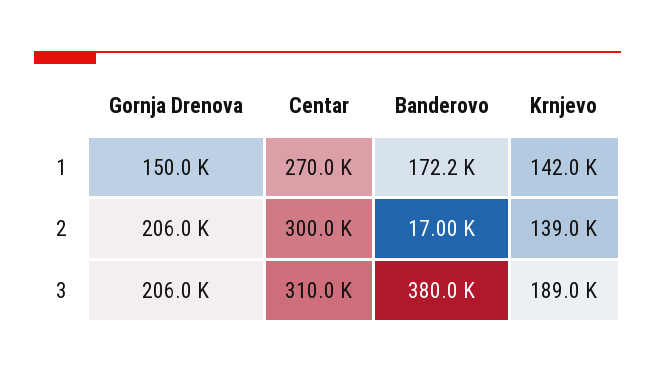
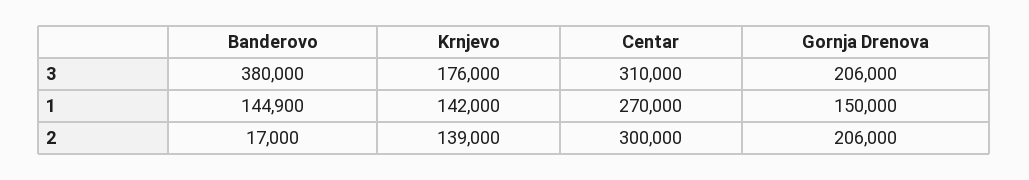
Banderovo, 1: 172200 -> 144900
Krnjevo, 3: 189000 -> 176000

